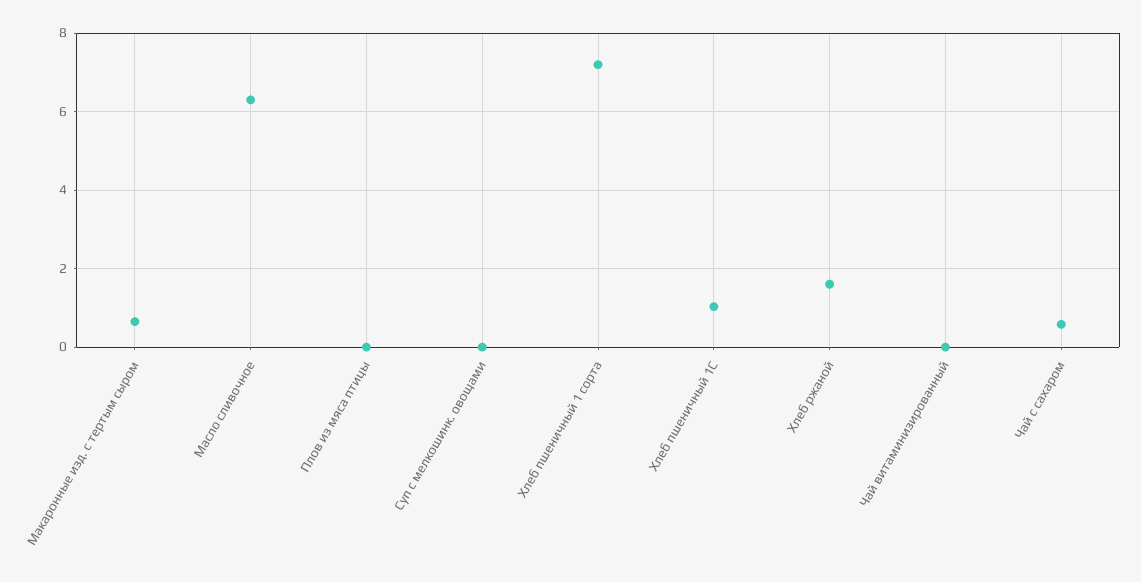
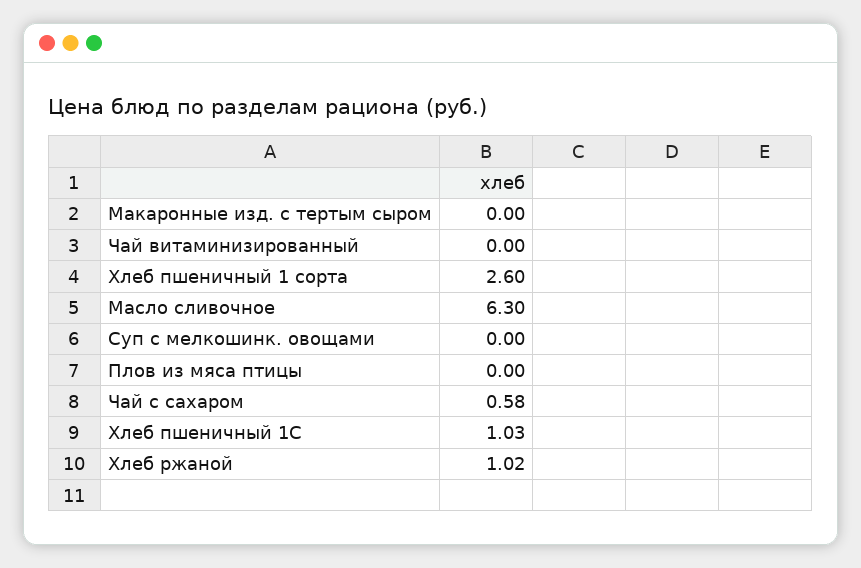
Макаронные изд. с тертым сыром: 0.6 -> 0
Хлеб пшеничный 1 сорта: 7.2 -> 2.6
Хлеб ржаной: 1.6 -> 1.02

